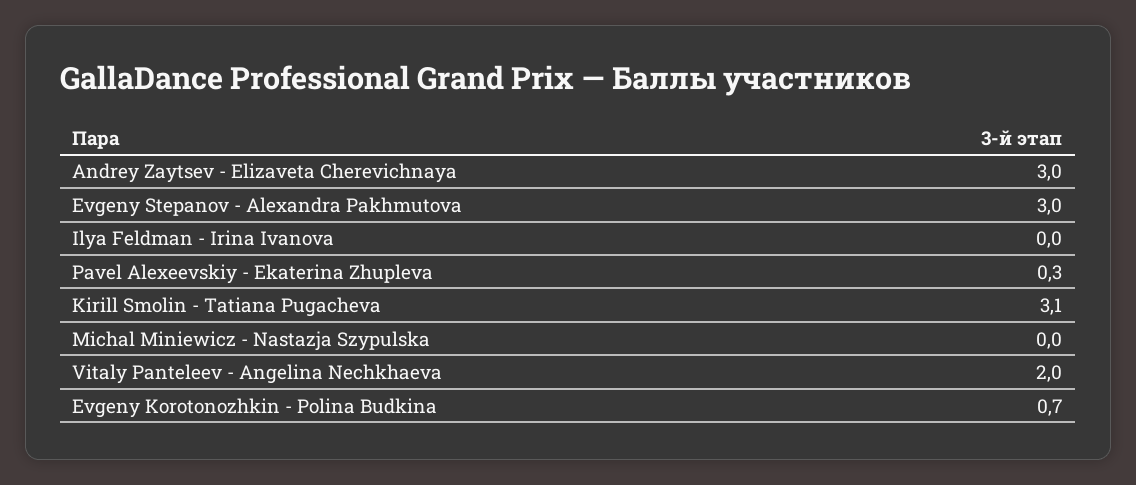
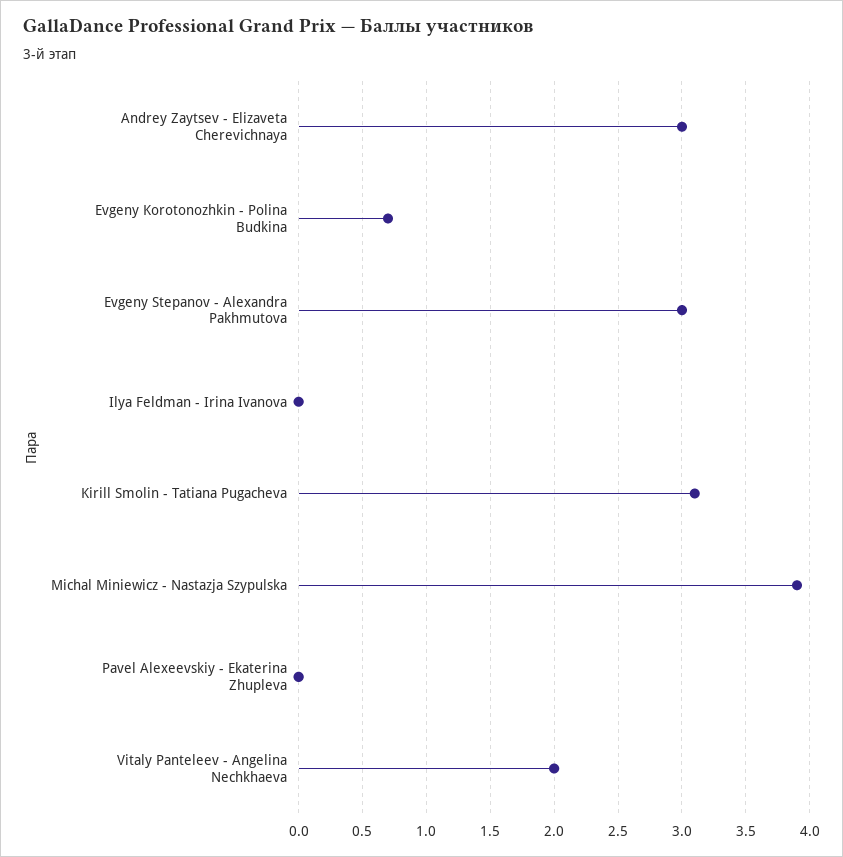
Pavel Alexeevskiy - Ekaterina Zhupleva: 0.3 -> 0
Michal Miniewicz - Nastazja Szypulska: 0 -> 3.9

